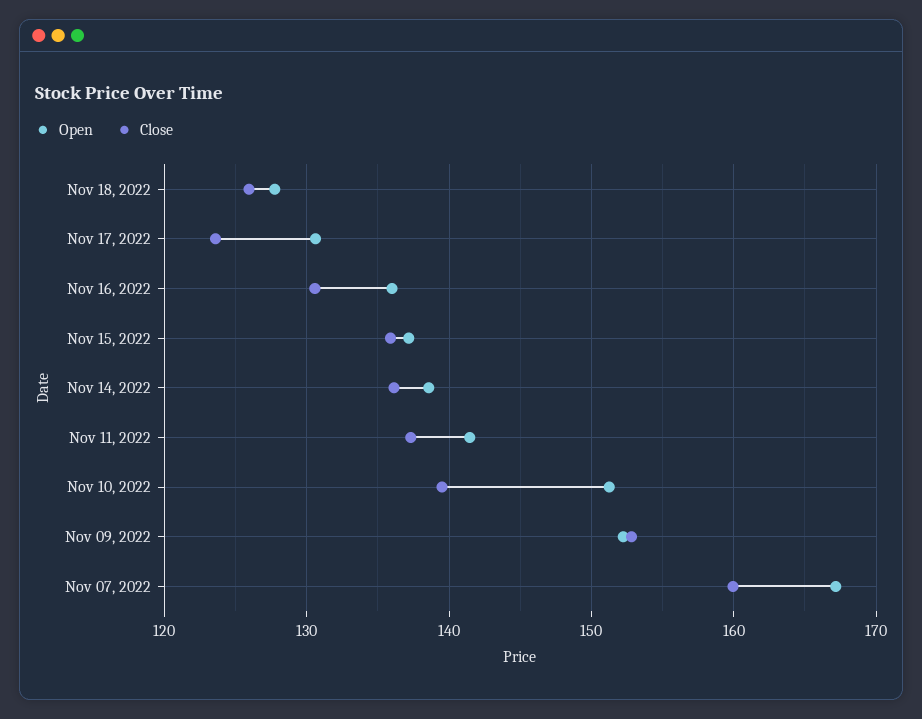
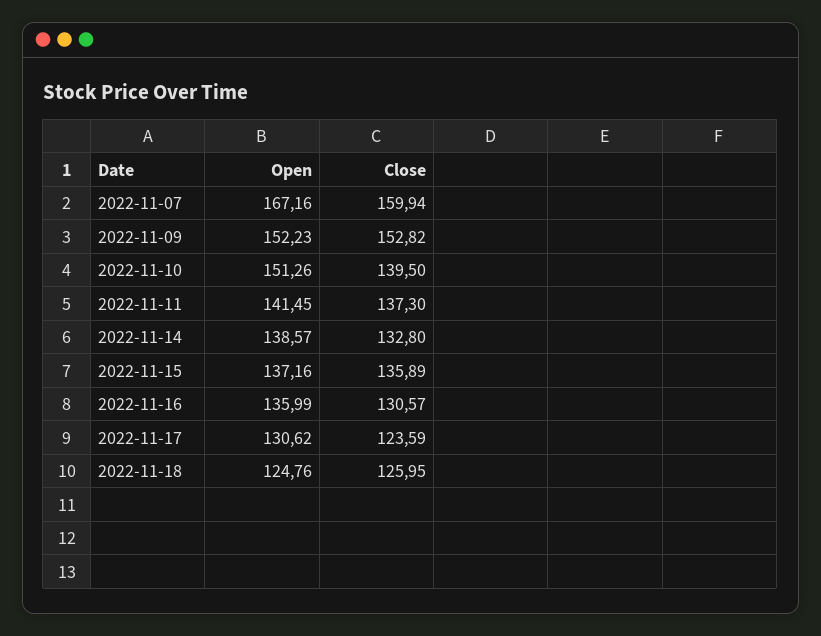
Open, Nov 18, 2022: 128 -> 124.76
Close, Nov 14, 2022: 136 -> 132.8

